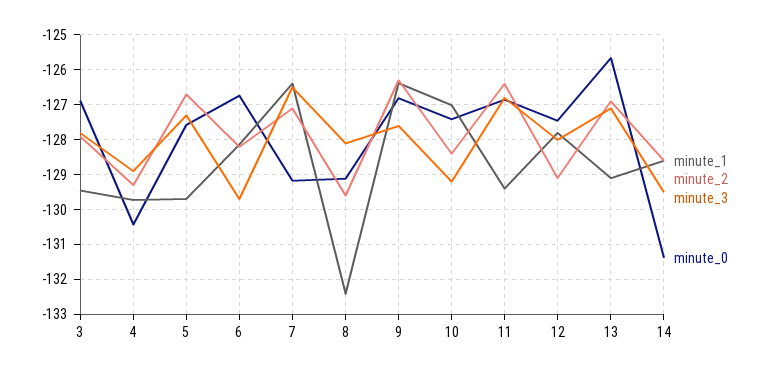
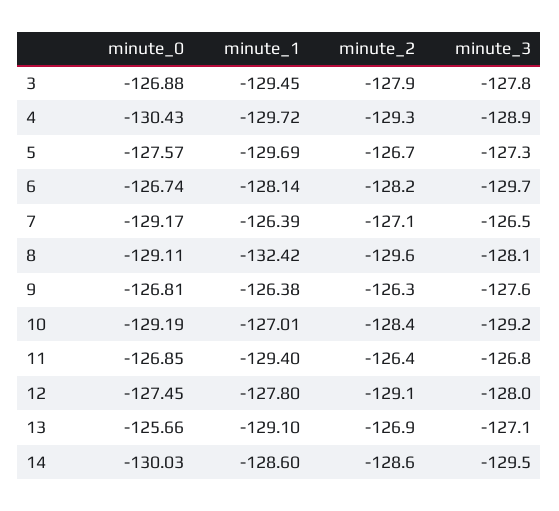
minute_0, 10: -127.4 -> -129.19
minute_0, 14: -131.4 -> -130.03

